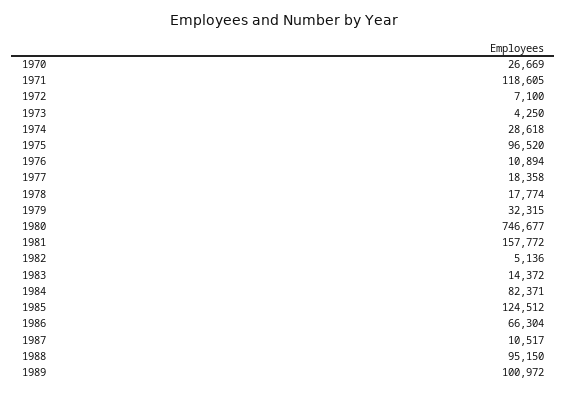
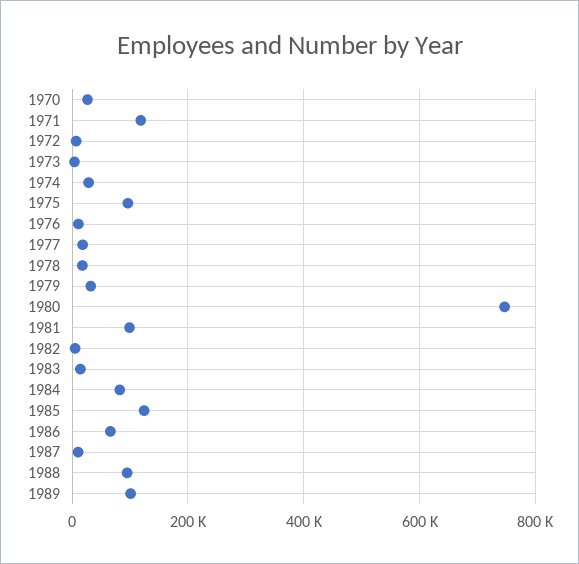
1981: 157772 -> 100000

